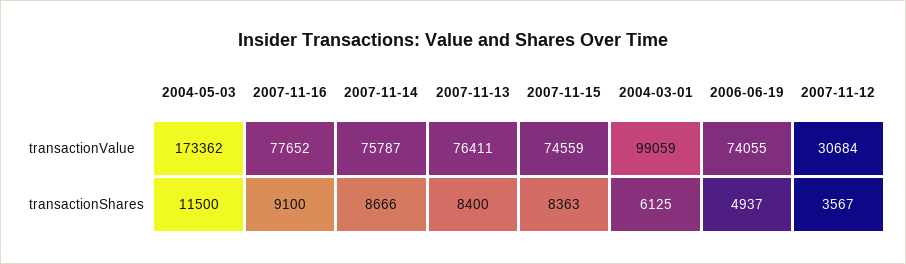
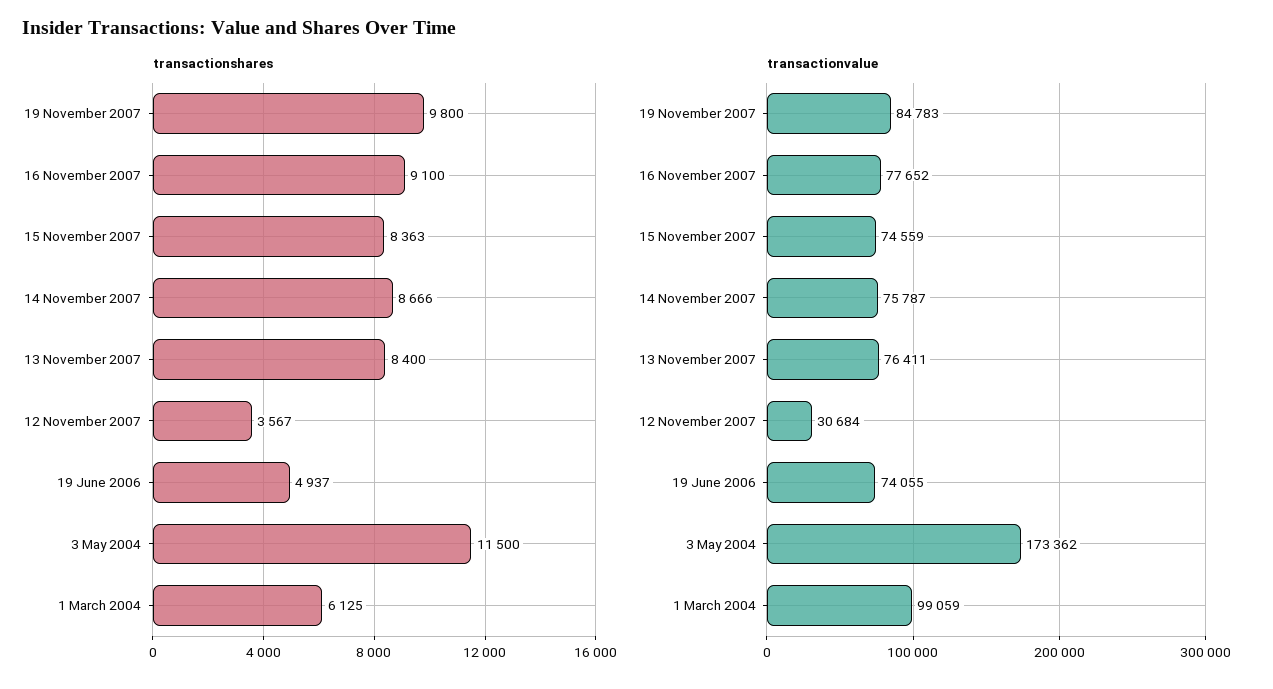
transactionShares, 19 November 2007: none -> 9800
transactionValue, 19 November 2007: none -> 84783

